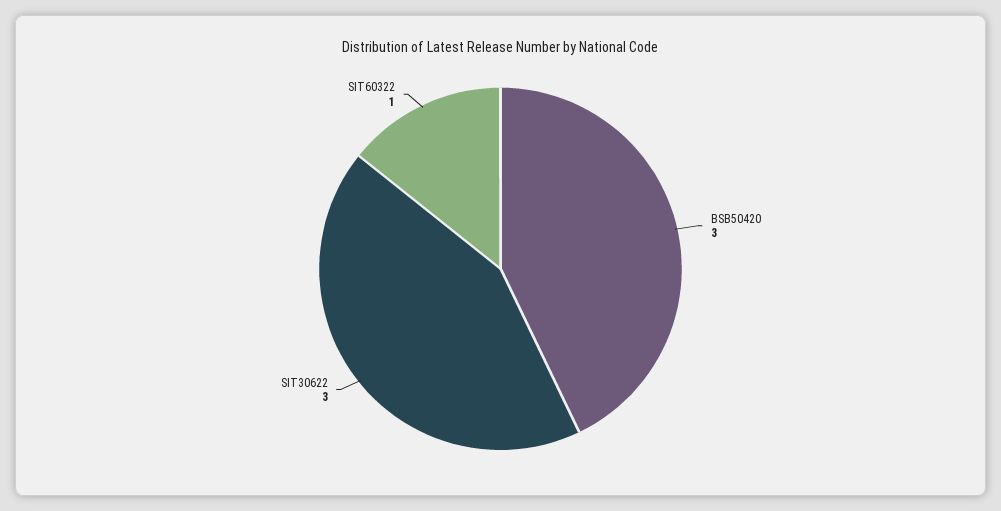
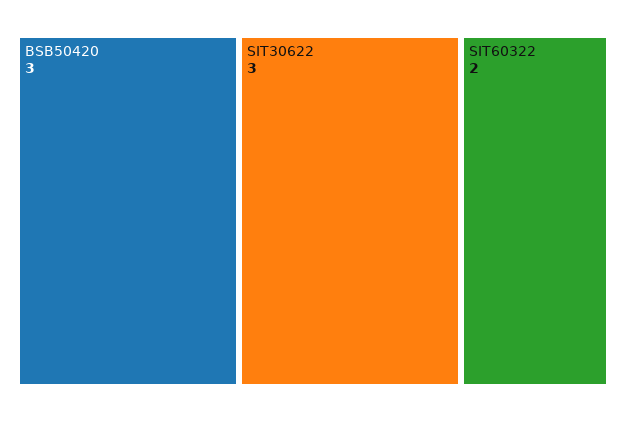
SIT60322: 1 -> 2

